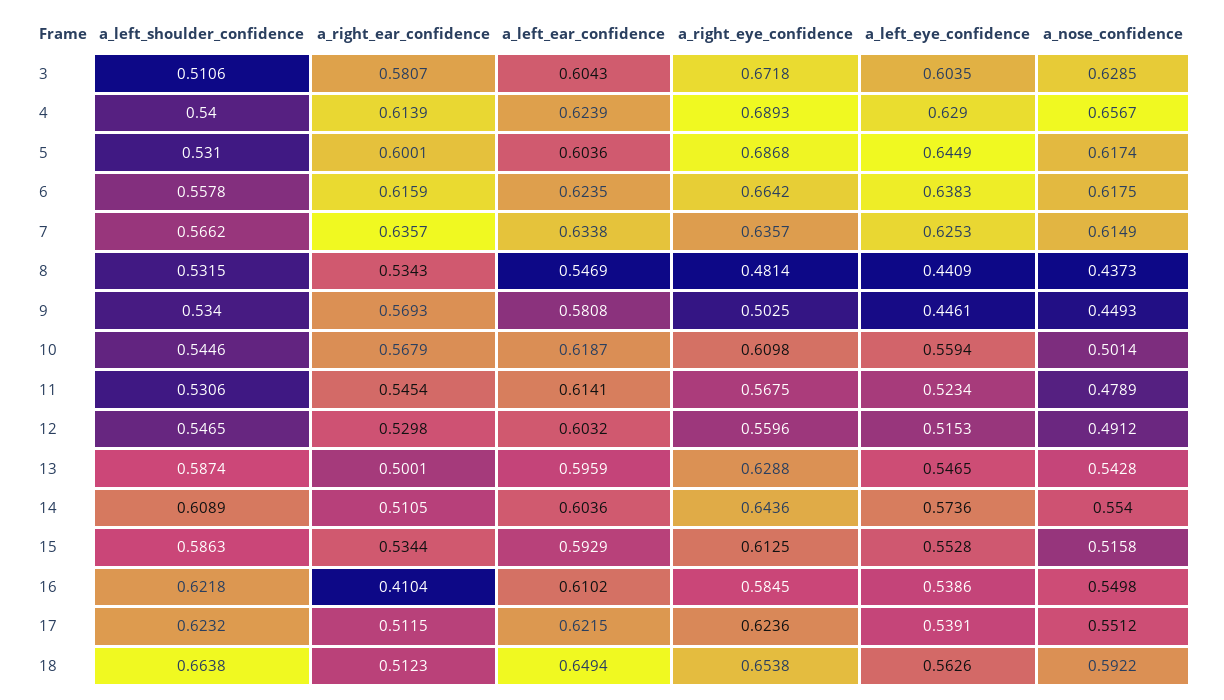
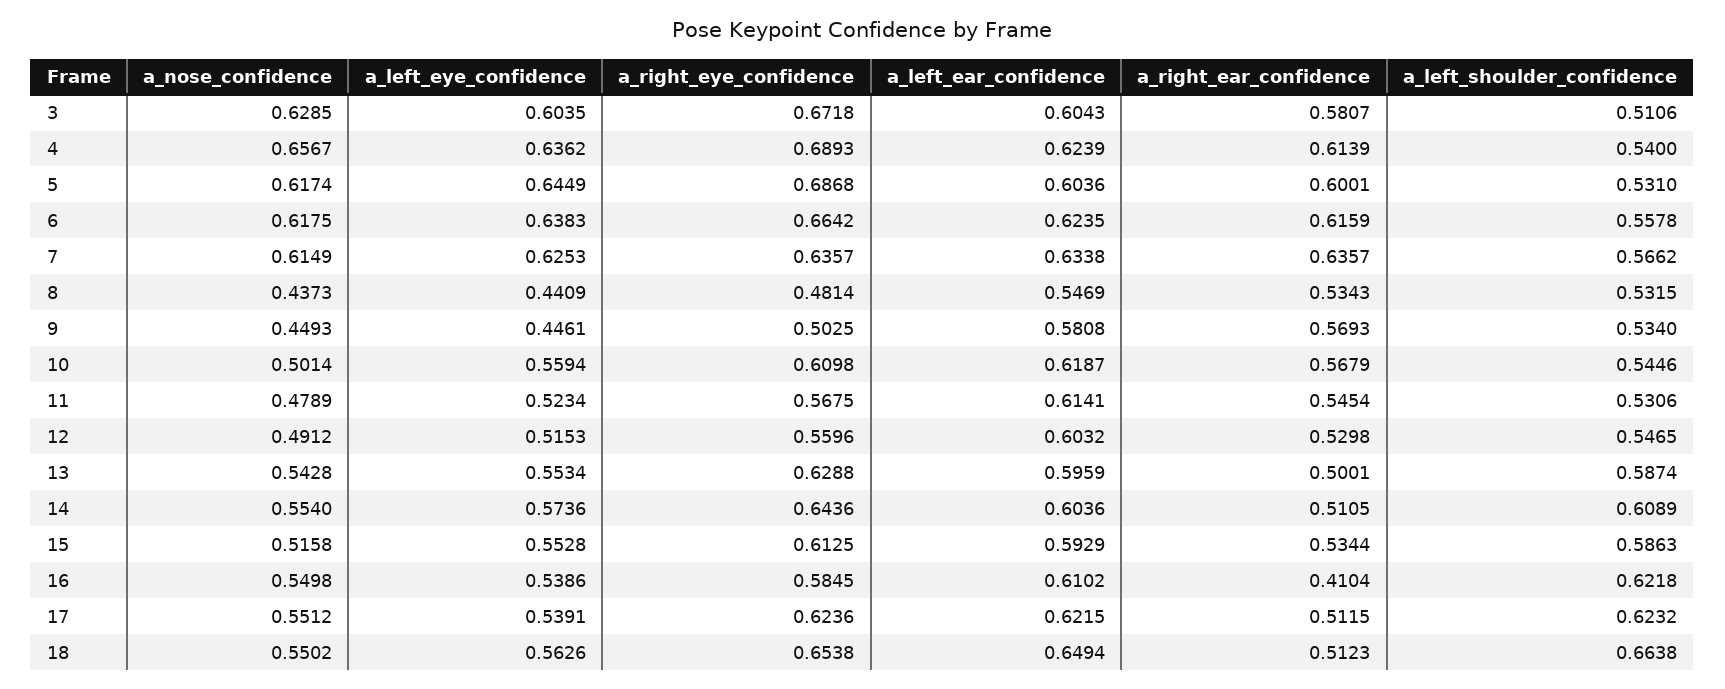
a_left_eye_confidence, 4: 0.629 -> 0.6362
a_left_eye_confidence, 13: 0.5465 -> 0.5534
a_nose_confidence, 18: 0.5922 -> 0.5502

